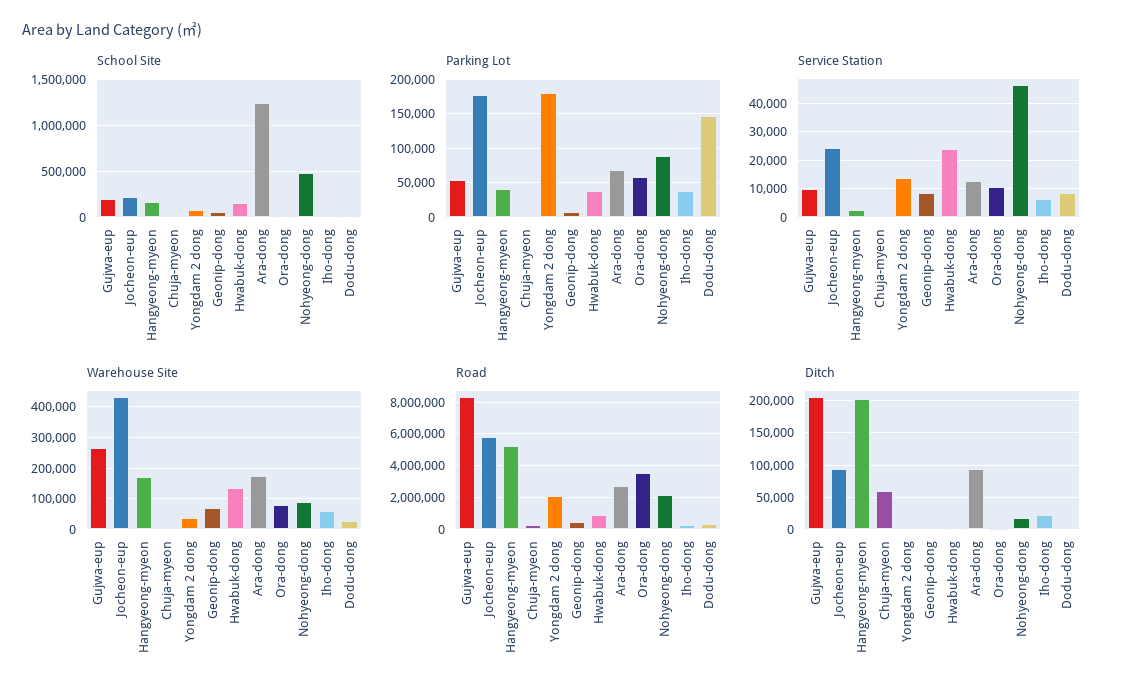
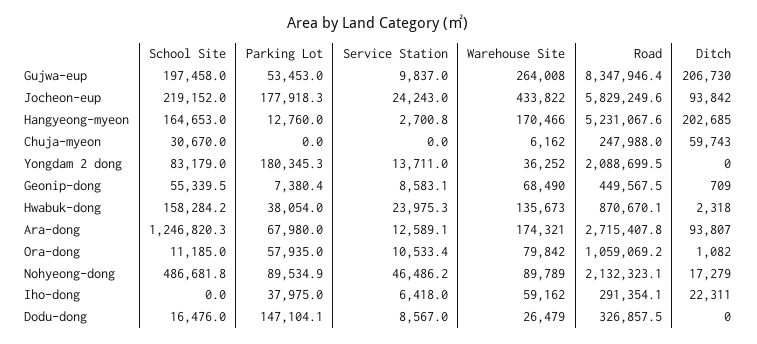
Parking Lot, Hangyeong-myeon: 40000 -> 12760
Road, Ora-dong: 3500000 -> 1059069.2

